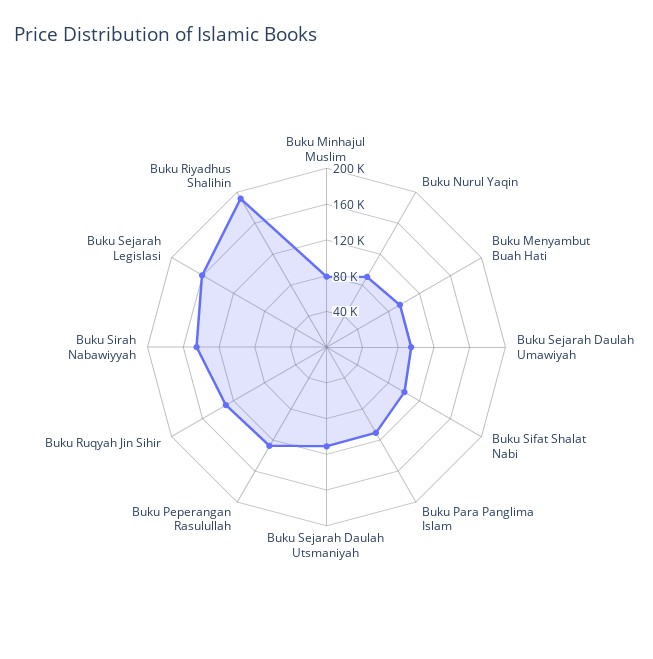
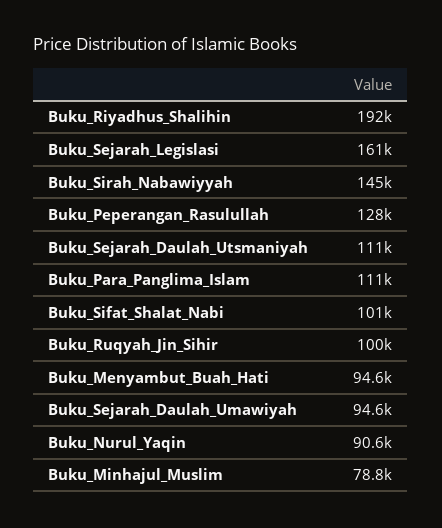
Buku Ruqyah Jin Sihir: 130000 -> 100000

